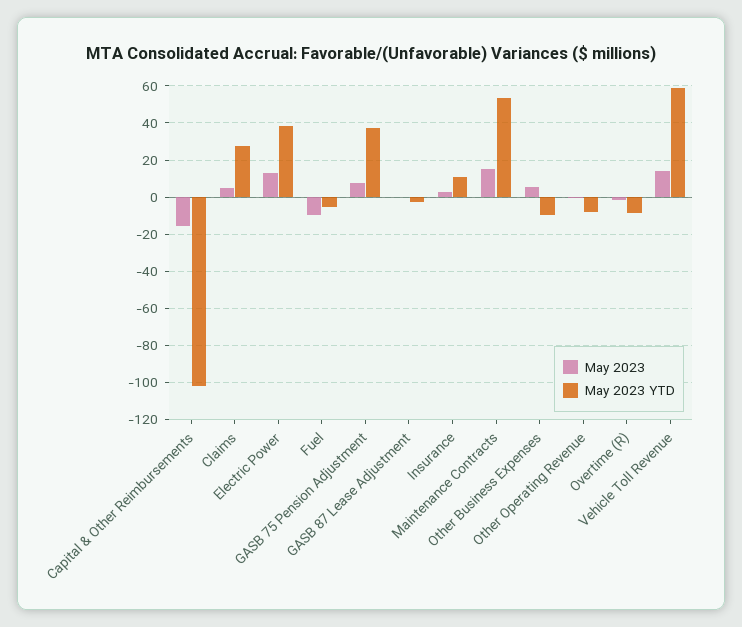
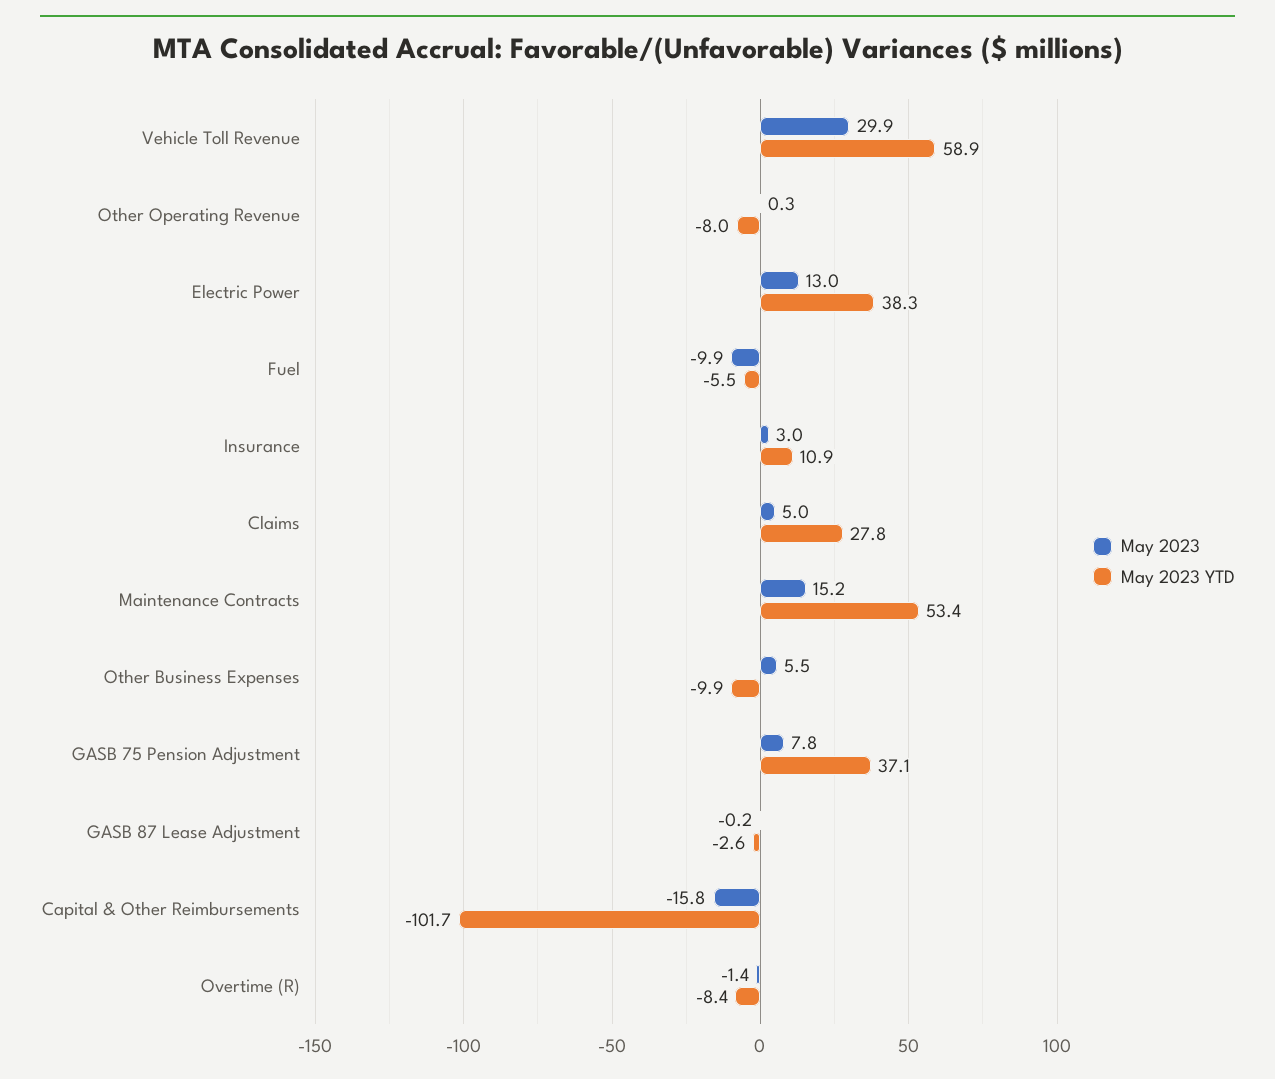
May 2023, Vehicle Toll Revenue: 15 -> 29.9

